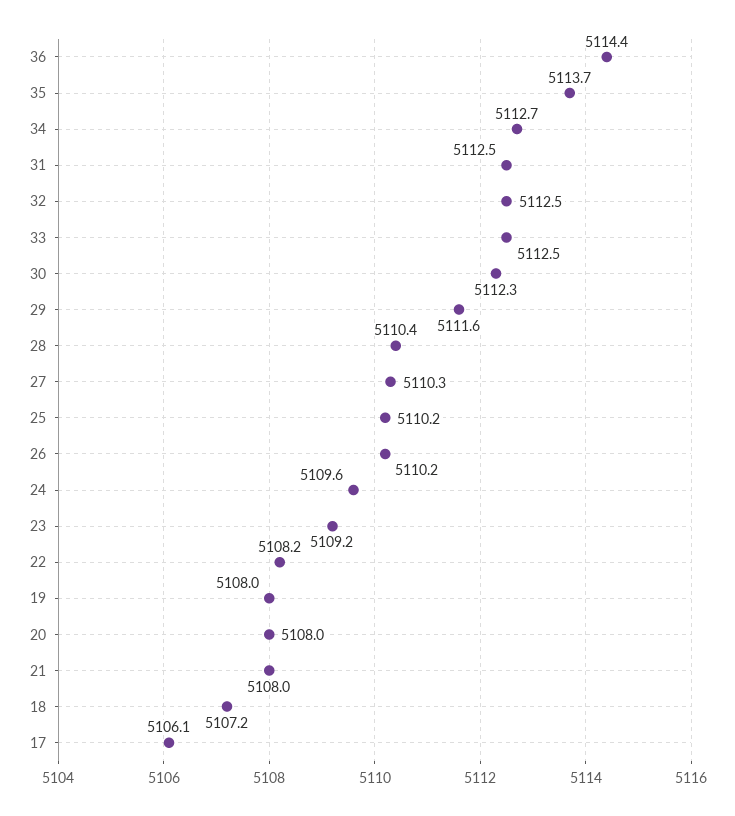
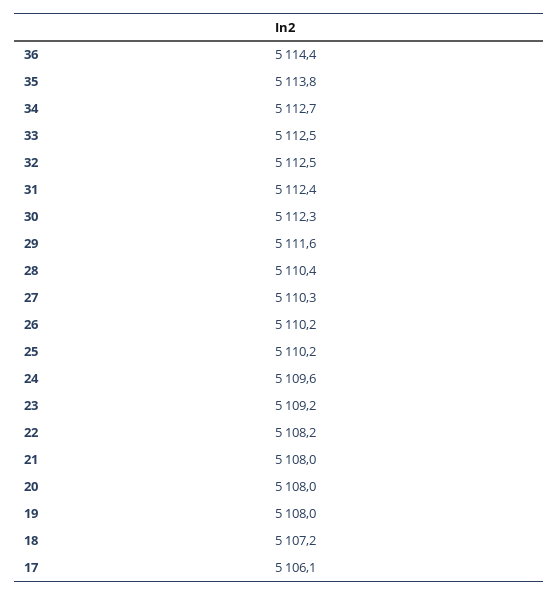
35: 5113.7 -> 5113.8
31: 5112.5 -> 5112.4

